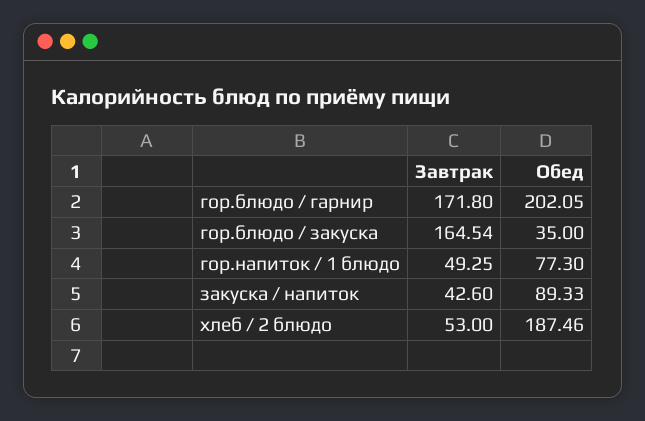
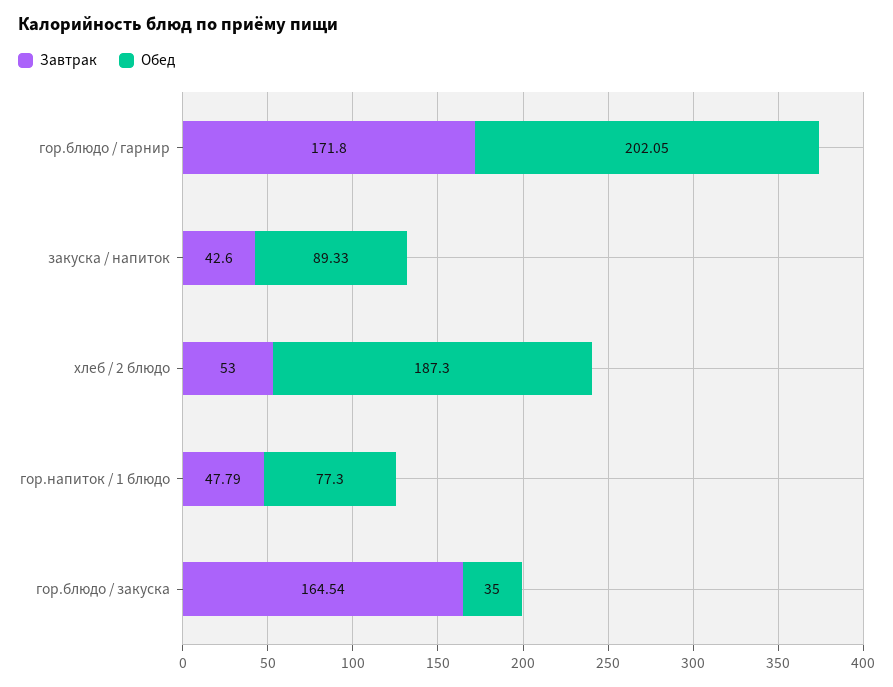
Завтрак, гор.напиток / 1 блюдо: 49.25 -> 47.79
Обед, хлеб / 2 блюдо: 187.46 -> 187.3

